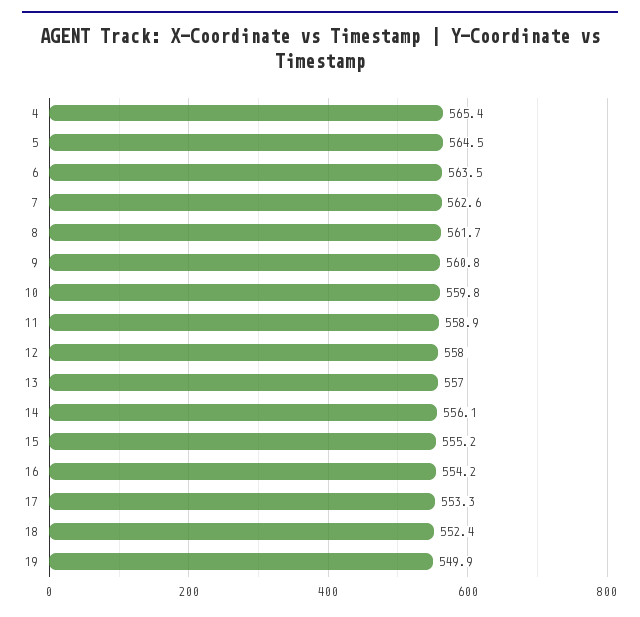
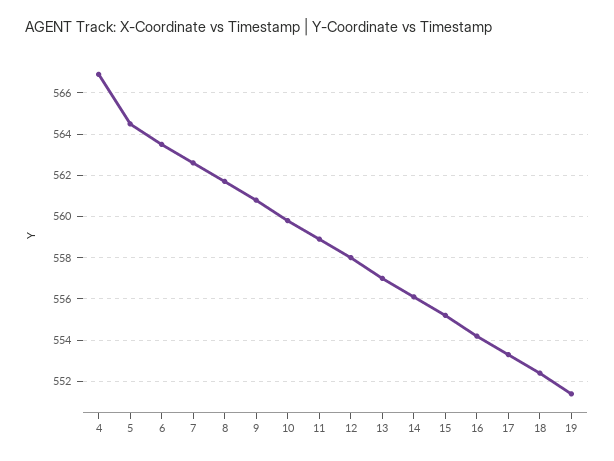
4: 565.4 -> 567
19: 549.9 -> 551.5

